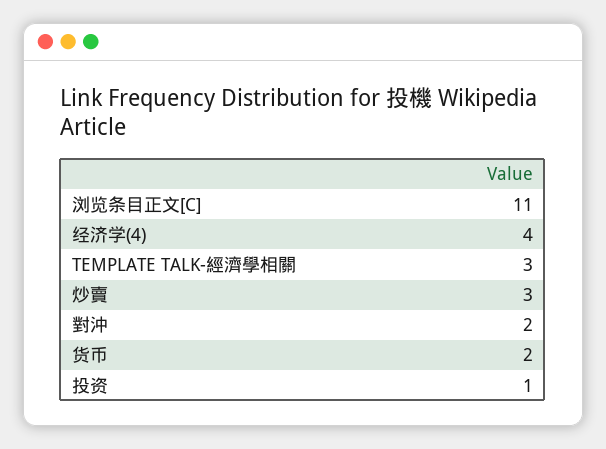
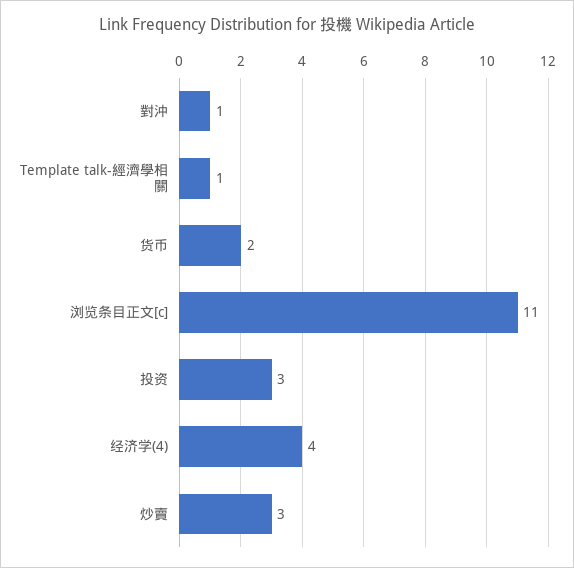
TEMPLATE TALK-經濟學相關: 3 -> 1
對沖: 2 -> 1
投资: 1 -> 3

